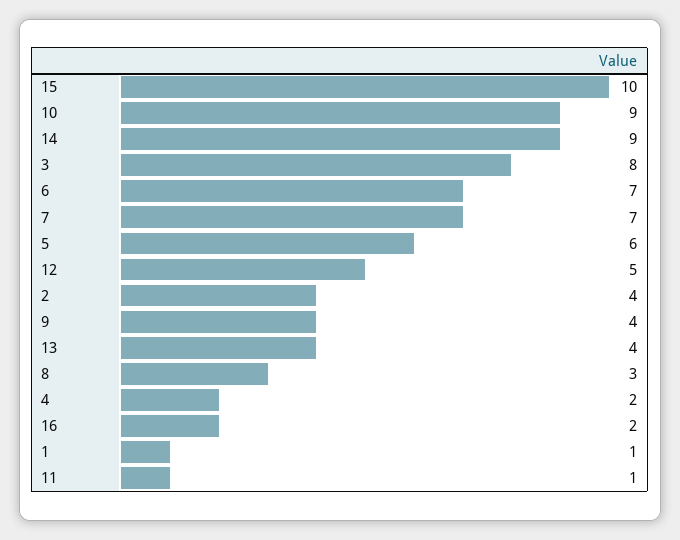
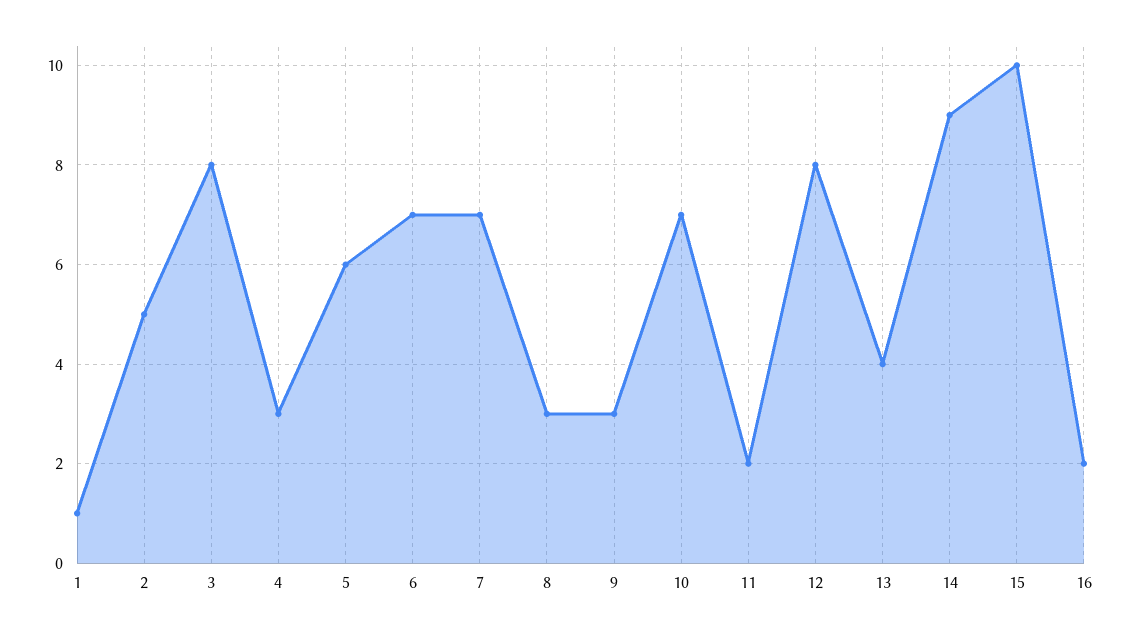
10: 9 -> 7
12: 5 -> 8
2: 4 -> 5
9: 4 -> 3
4: 2 -> 3
11: 1 -> 2

